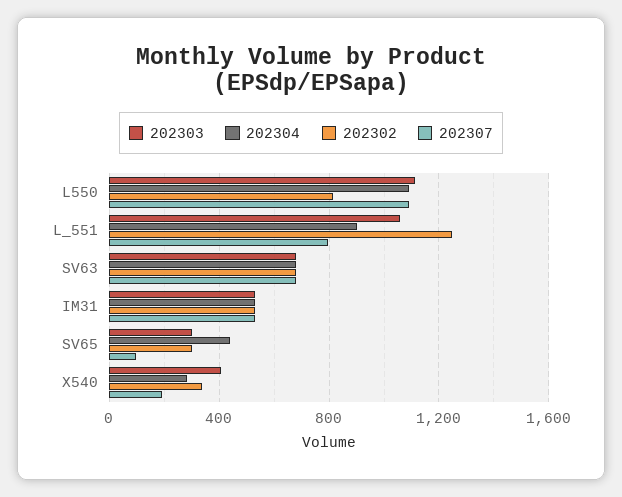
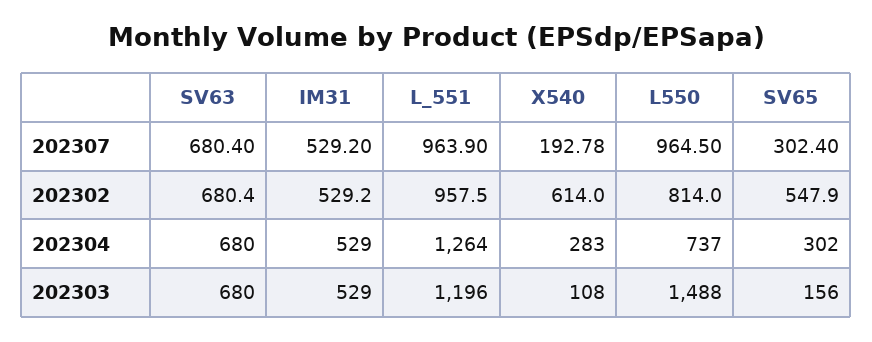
202303, L550: 1100 -> 1488
202304, L550: 1100 -> 737
202307, L550: 1100 -> 964.5
202303, L_551: 1050 -> 1196
202304, L_551: 900 -> 1264
202302, L_551: 1250 -> 957.5
202307, L_551: 800 -> 963.9
202303, SV65: 300 -> 156
202304, SV65: 450 -> 302
202302, SV65: 300 -> 547.9
202307, SV65: 100 -> 302.4
202303, X540: 400 -> 108
202302, X540: 350 -> 614

